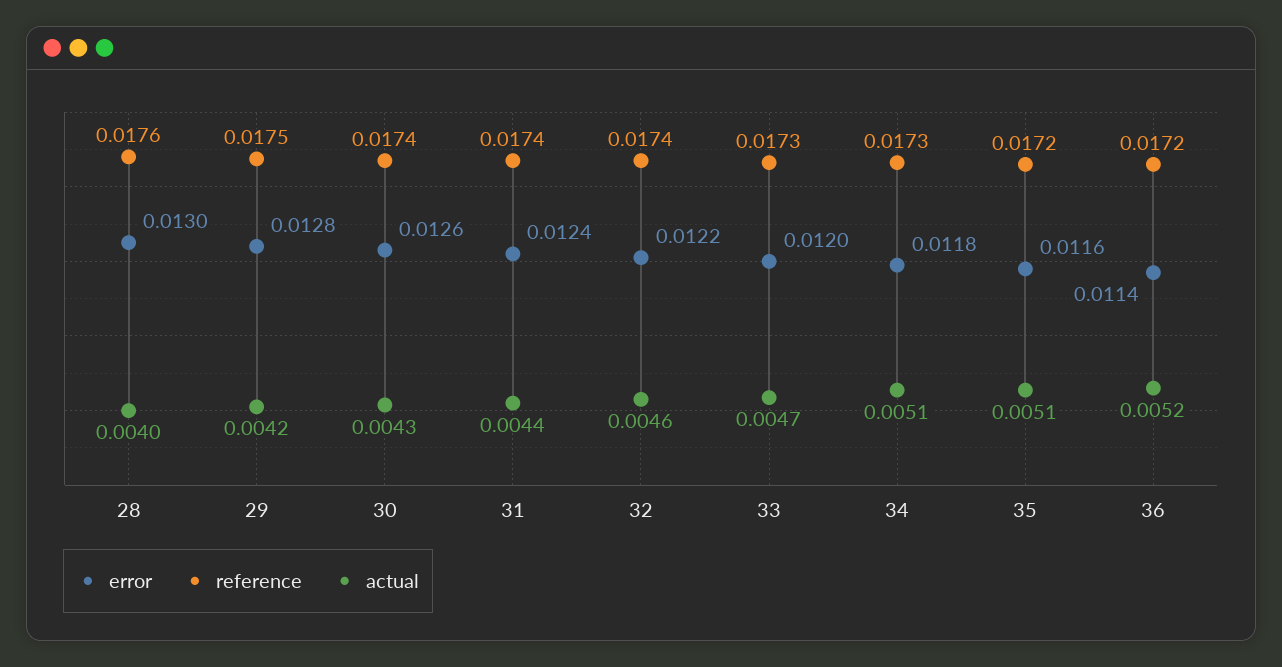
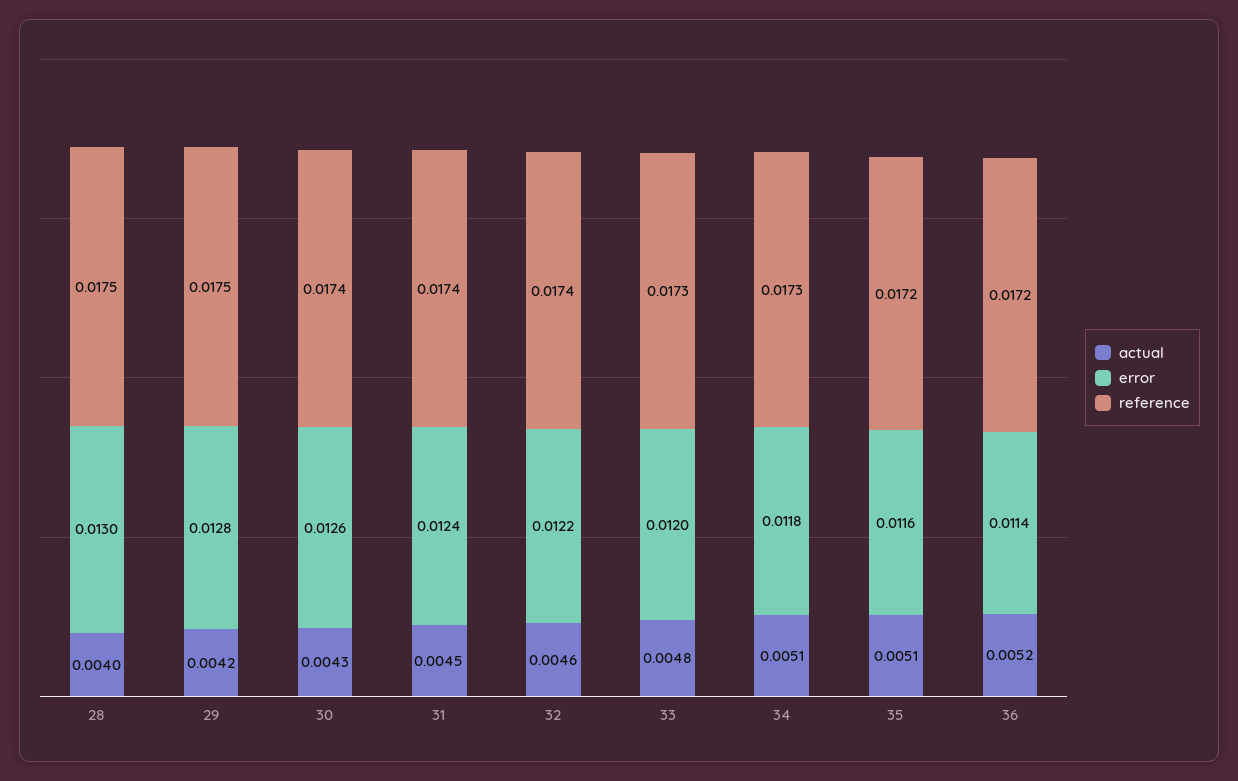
reference, 28: 0.0176 -> 0.0175
actual, 31: 0.0044 -> 0.0045
actual, 33: 0.0047 -> 0.0048

